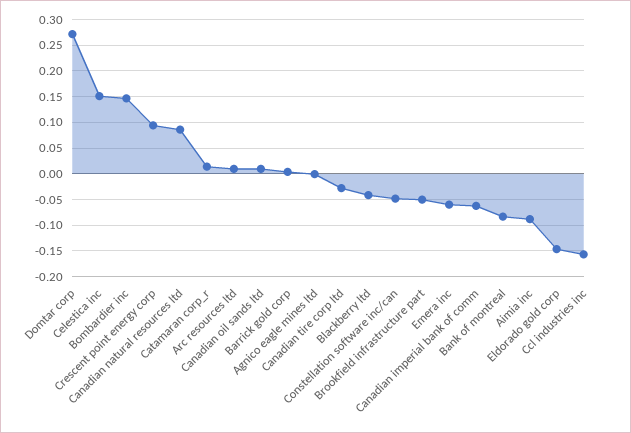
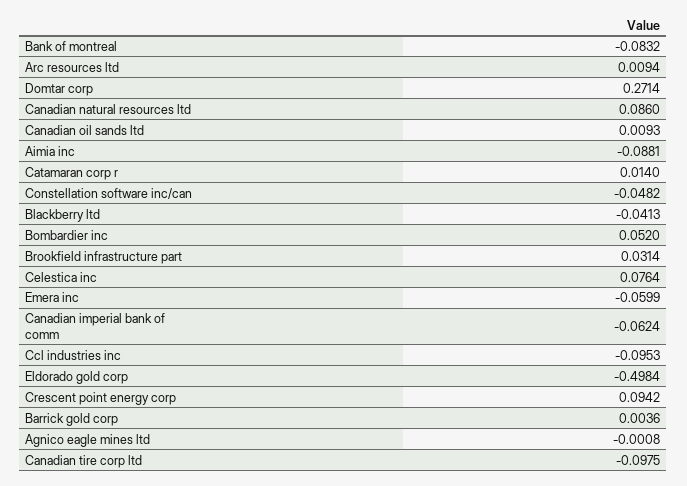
Celestica inc: 0.15 -> 0.0764
Bombardier inc: 0.15 -> 0.052
Canadian tire corp ltd: -0.025 -> -0.0975
Brookfield infrastructure part: -0.05 -> 0.0314
Eldorado gold corp: -0.15 -> -0.4984
Ccl industries inc: -0.15 -> -0.0953

